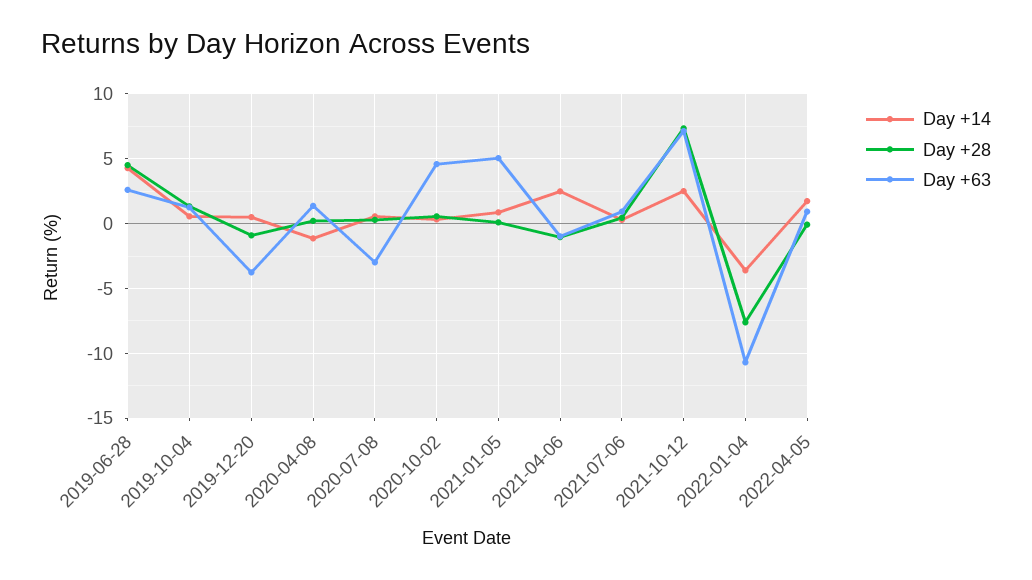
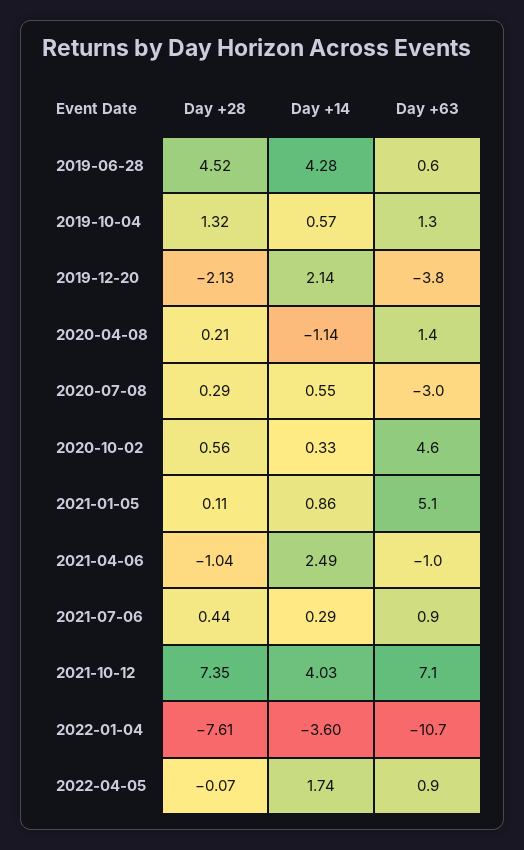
Day +63, 2019-06-28: 2.5 -> 0.6
Day +14, 2019-12-20: 0.5 -> 2.14
Day +28, 2019-12-20: -1 -> -2.13
Day +14, 2021-10-12: 2.5 -> 4.03

